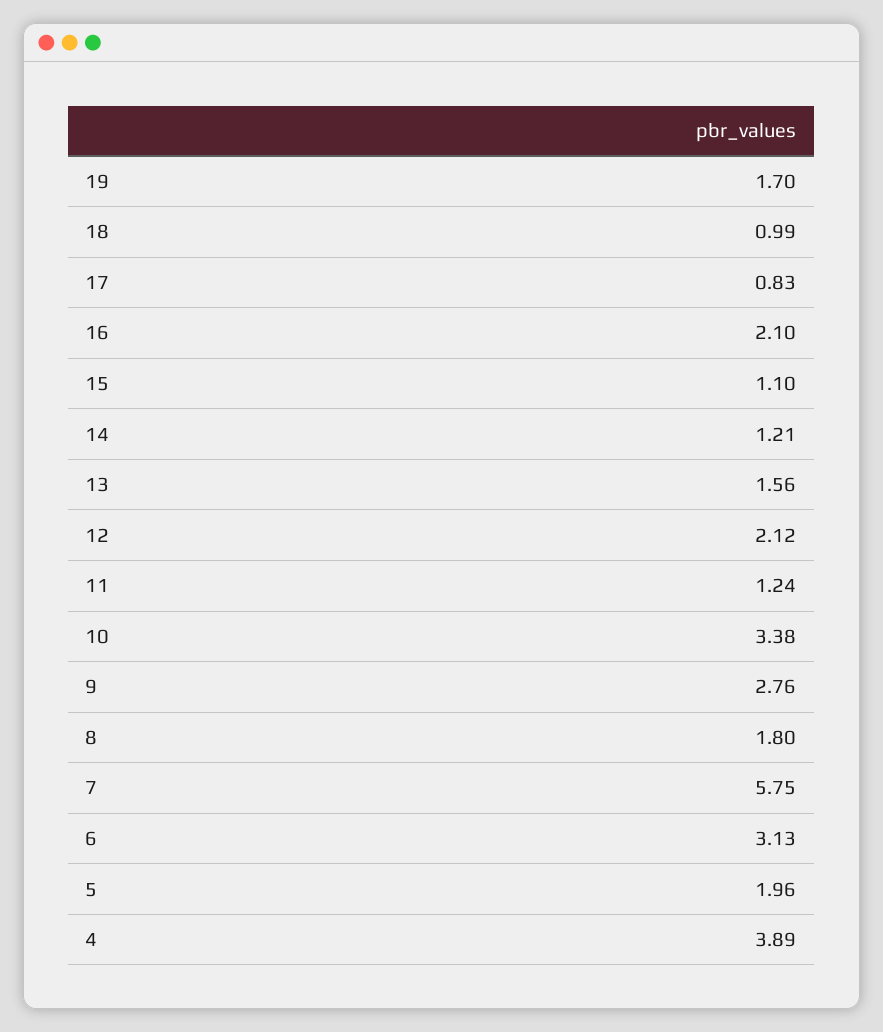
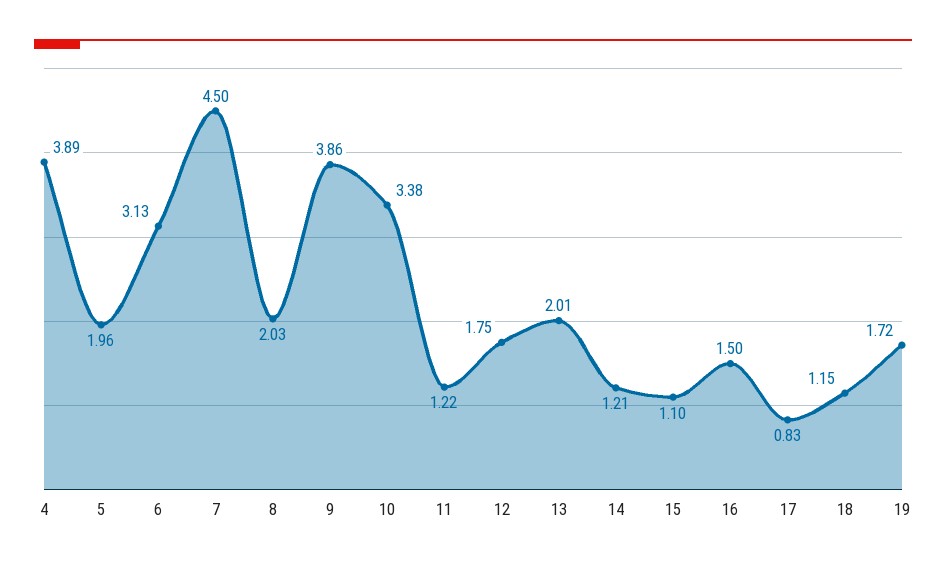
19: 1.7 -> 1.72
18: 0.99 -> 1.15
16: 2.1 -> 1.5
13: 1.56 -> 2.01
12: 2.12 -> 1.75
11: 1.24 -> 1.22
9: 2.76 -> 3.86
8: 1.8 -> 2.03
7: 5.75 -> 4.5

